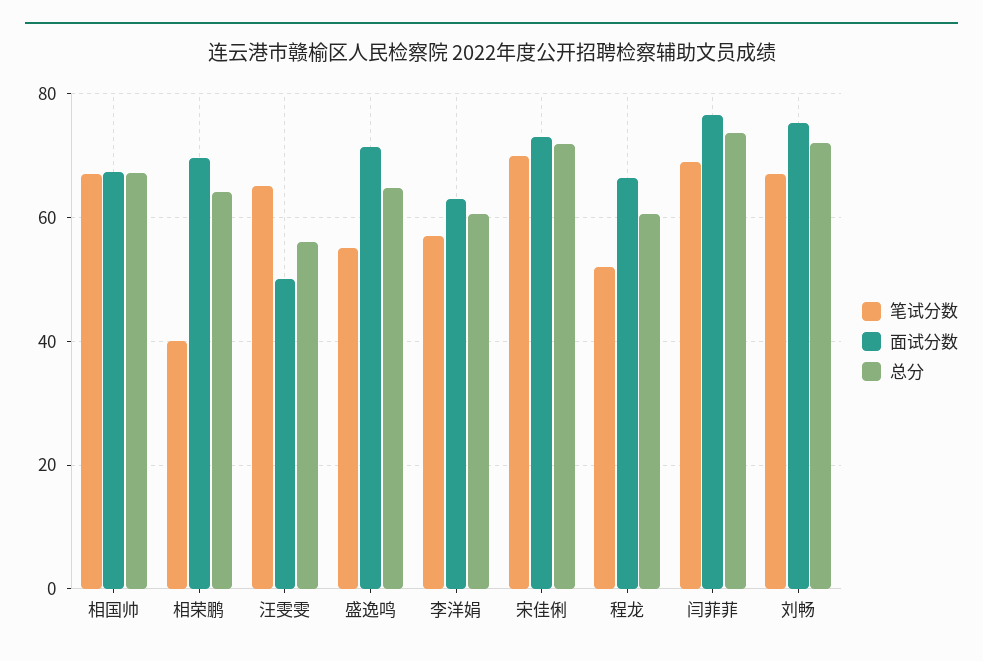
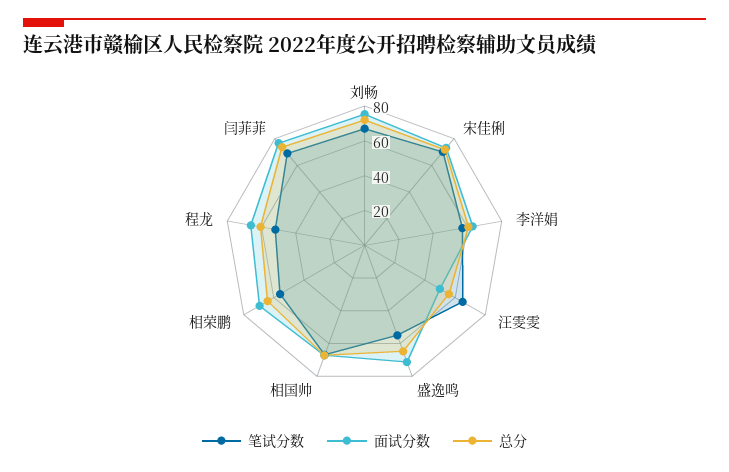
笔试分数, 相荣鹏: 40 -> 55

